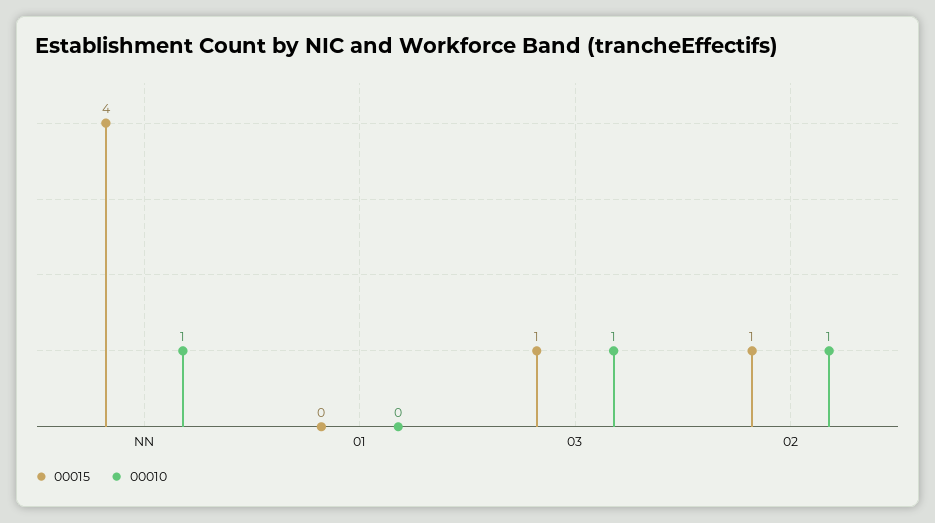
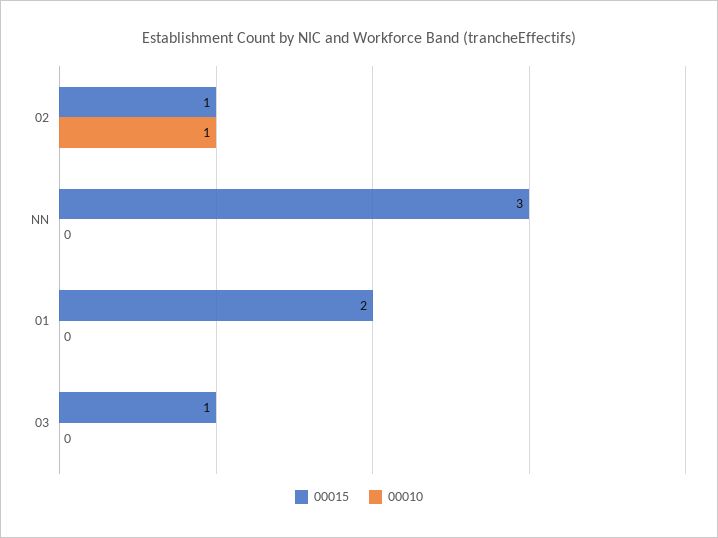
00015, NN: 4 -> 3
00010, NN: 1 -> 0
00015, 01: 0 -> 2
00010, 03: 1 -> 0

